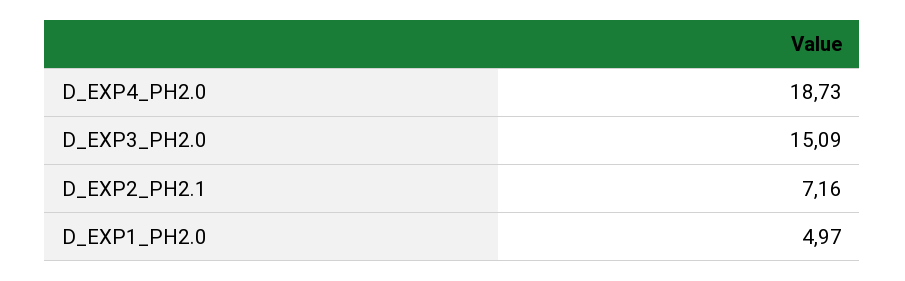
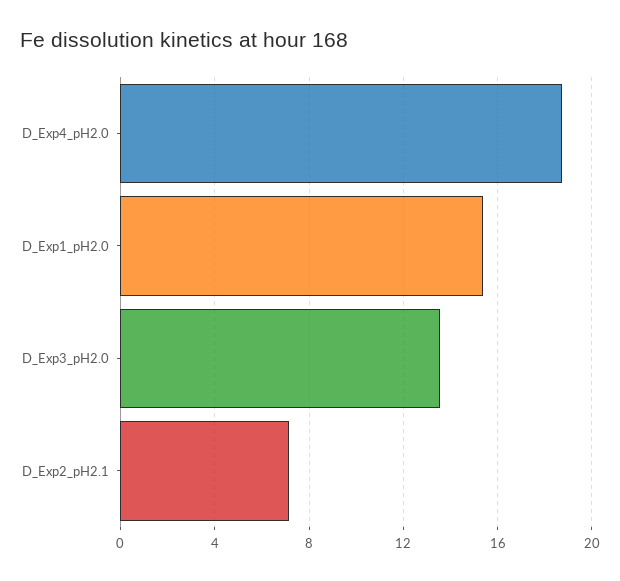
D_EXP3_PH2.0: 15.09 -> 13.5
D_EXP1_PH2.0: 4.97 -> 15.5

